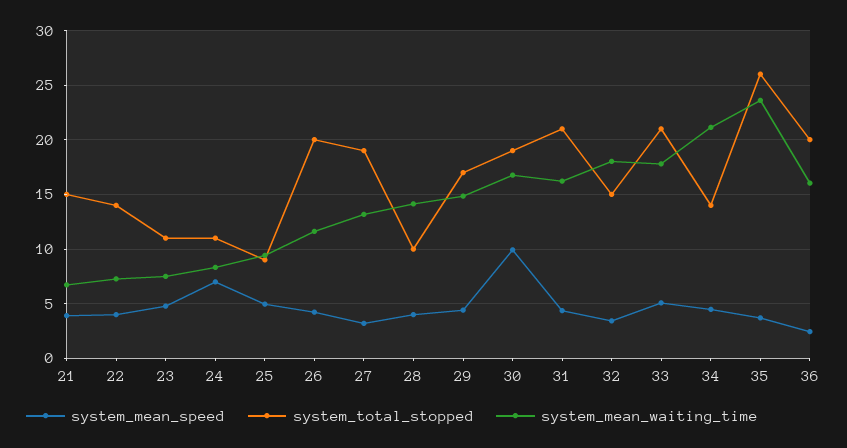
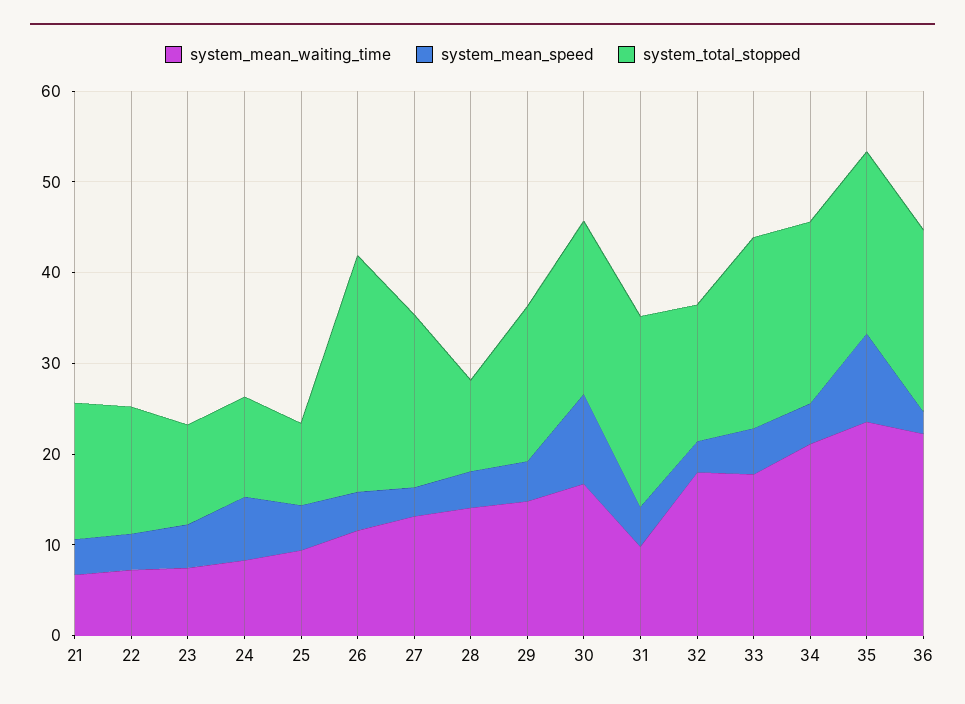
system_total_stopped, 26: 20 -> 26
system_mean_waiting_time, 31: 16 -> 10
system_total_stopped, 34: 14 -> 20
system_mean_speed, 35: 4 -> 10
system_total_stopped, 35: 26 -> 20
system_mean_waiting_time, 36: 16 -> 22

